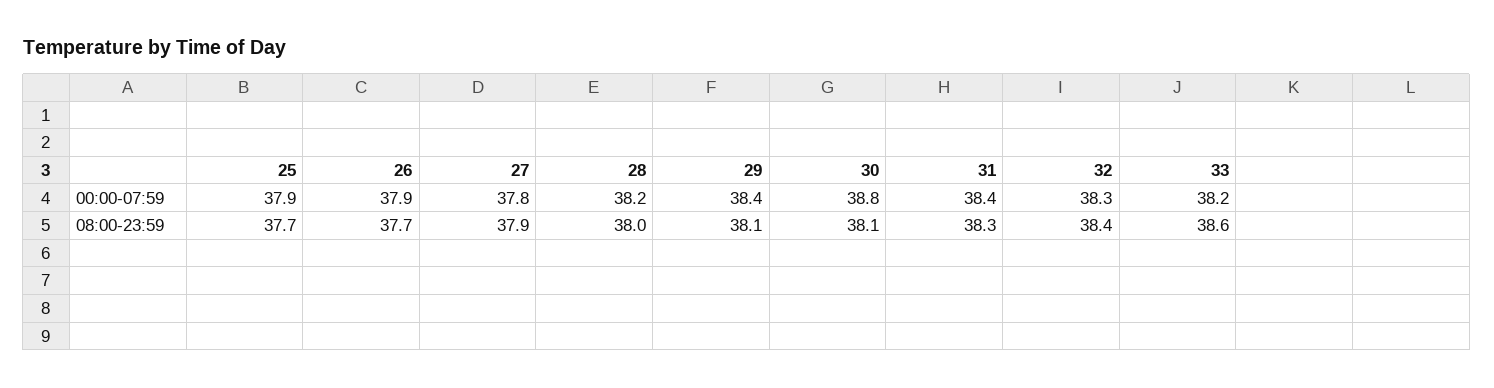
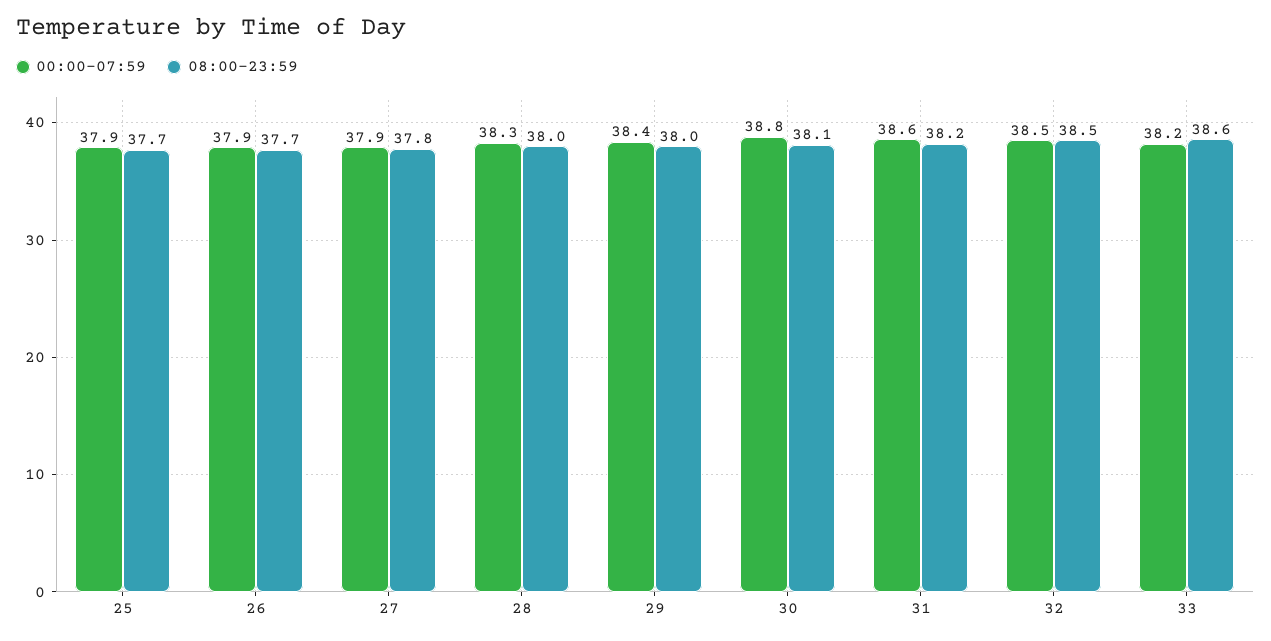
00:00-07:59, 27: 37.8 -> 37.9
00:00-07:59, 28: 38.2 -> 38.3
00:00-07:59, 31: 38.4 -> 38.6
00:00-07:59, 32: 38.3 -> 38.5
08:00-23:59, 27: 37.9 -> 37.8
08:00-23:59, 29: 38.1 -> 38
08:00-23:59, 31: 38.3 -> 38.2
08:00-23:59, 32: 38.4 -> 38.5

